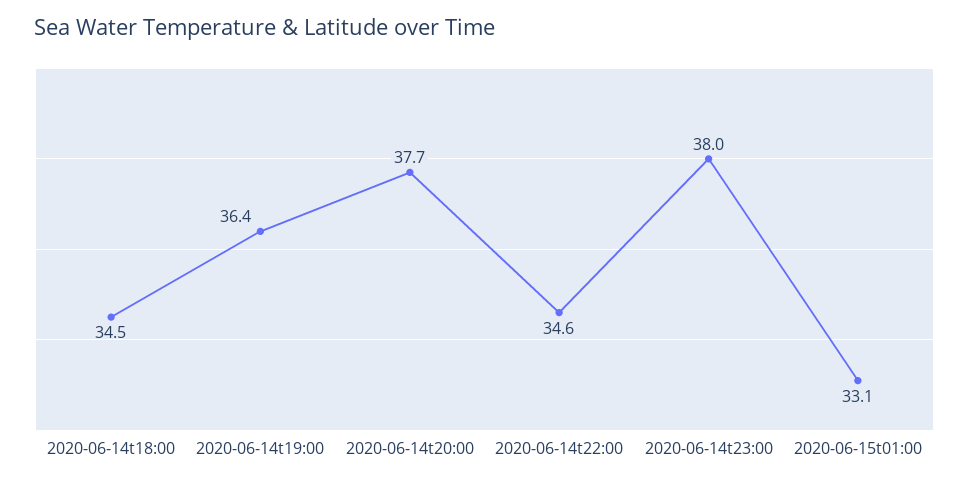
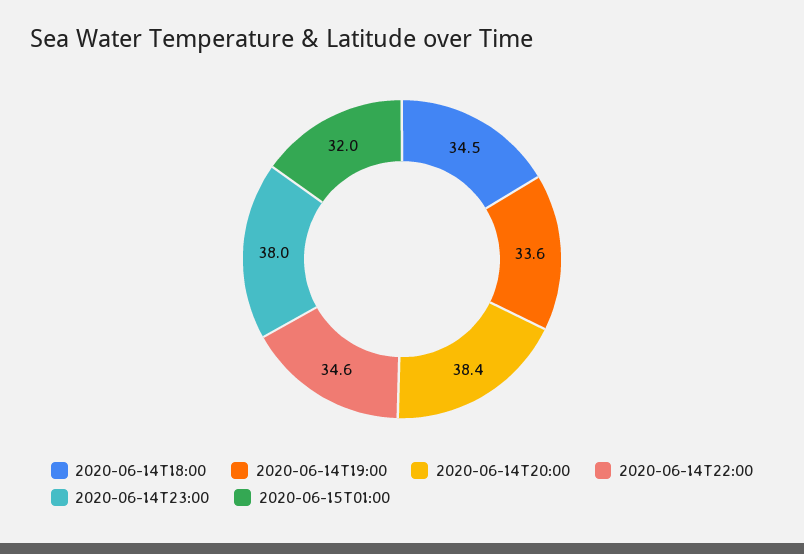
2020-06-14t19:00: 36.4 -> 33.6
2020-06-14t20:00: 37.7 -> 38.4
2020-06-15t01:00: 33.1 -> 32

